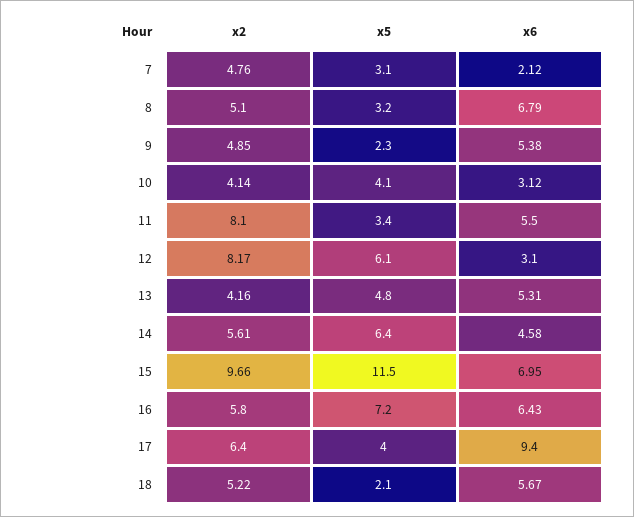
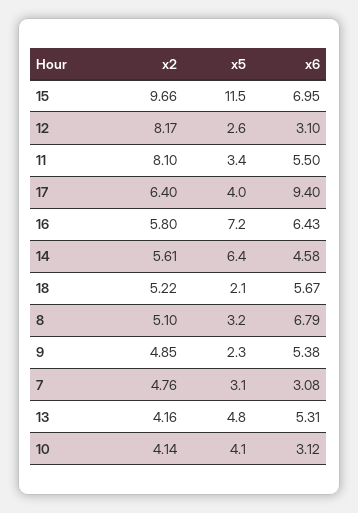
x6, 7: 2.12 -> 3.08
x5, 12: 6.1 -> 2.6

